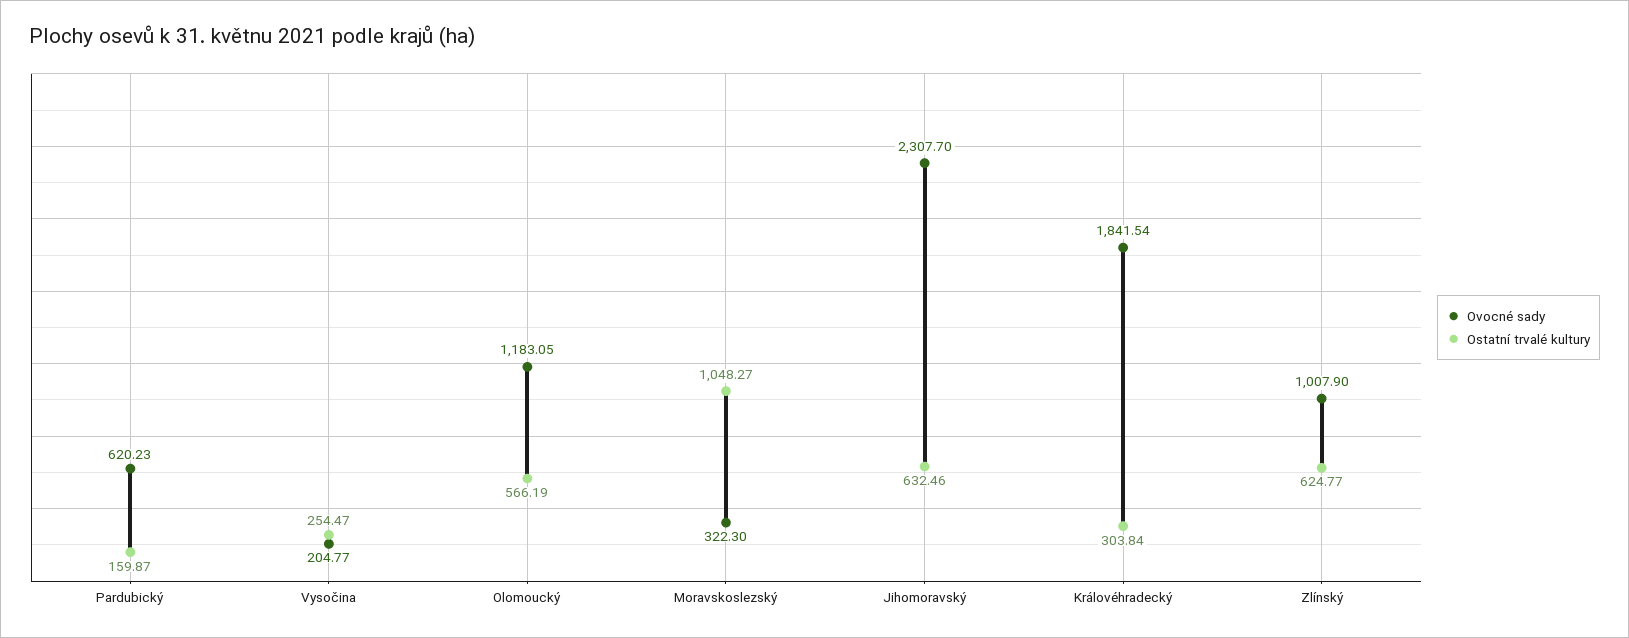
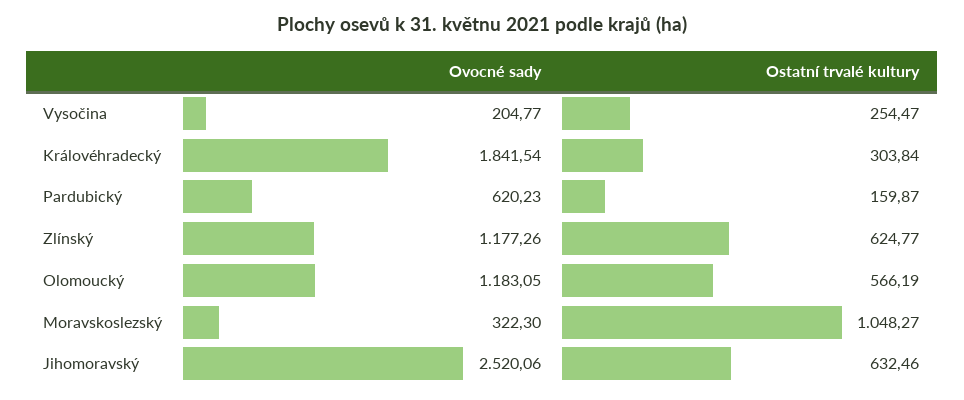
Ovocné sady, Jihomoravský: 2307.7 -> 2520.06
Ovocné sady, Zlínský: 1007.9 -> 1177.26

